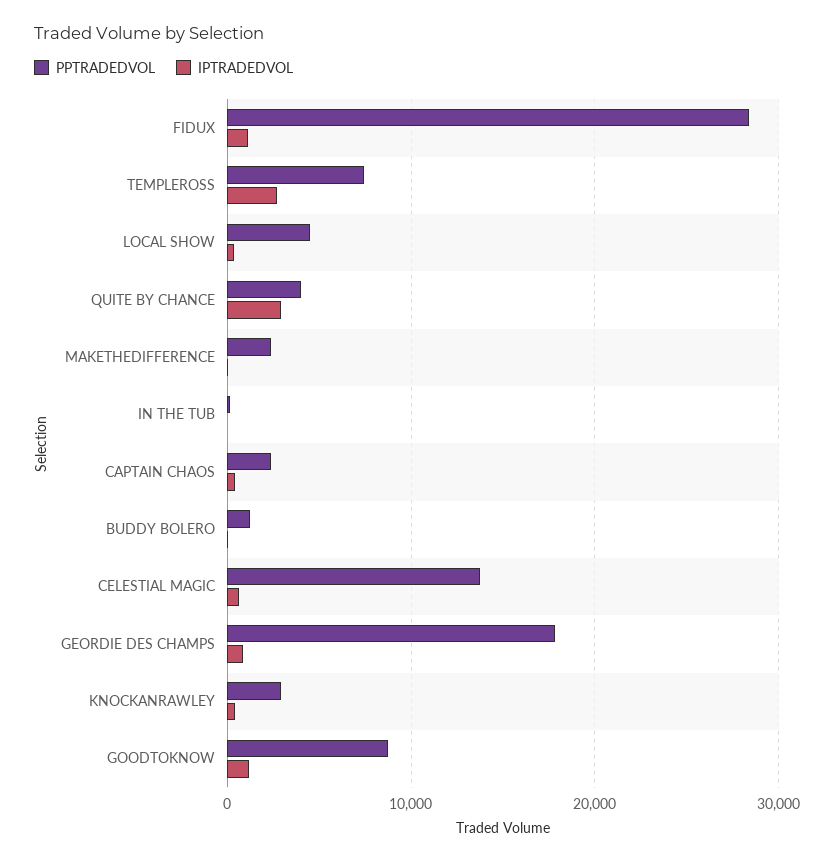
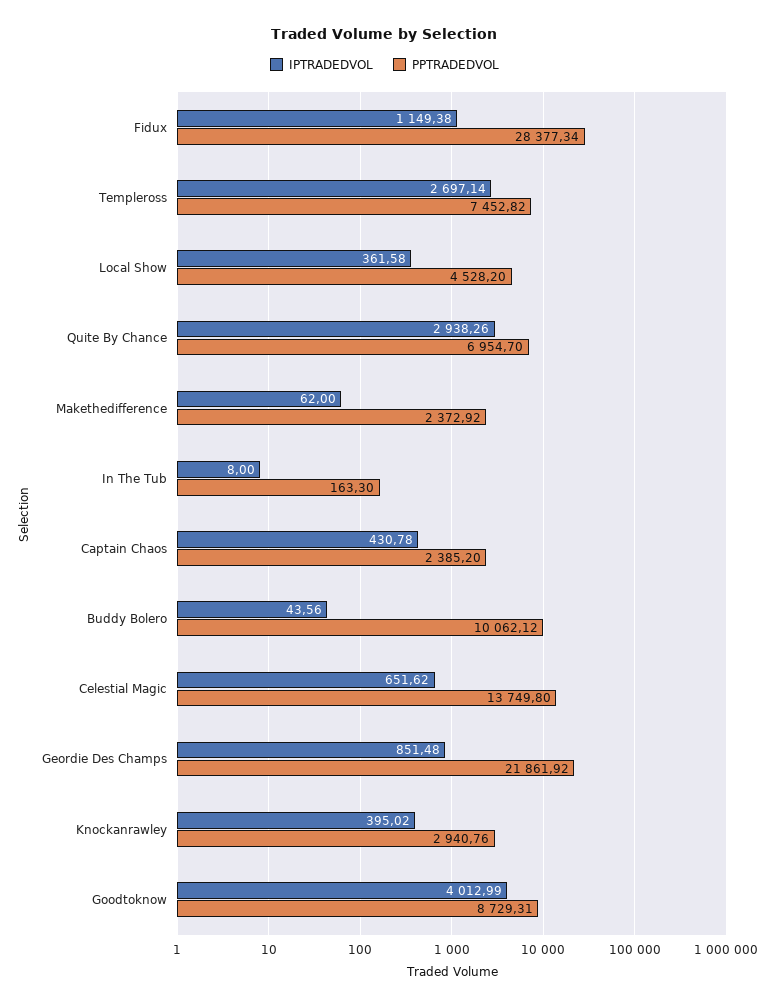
PPTRADEDVOL, QUITE BY CHANCE: 4000 -> 6954.7
PPTRADEDVOL, BUDDY BOLERO: 1000 -> 10062.12
PPTRADEDVOL, GEORDIE DES CHAMPS: 18000 -> 21861.92
IPTRADEDVOL, GOODTOKNOW: 1000 -> 4012.99

